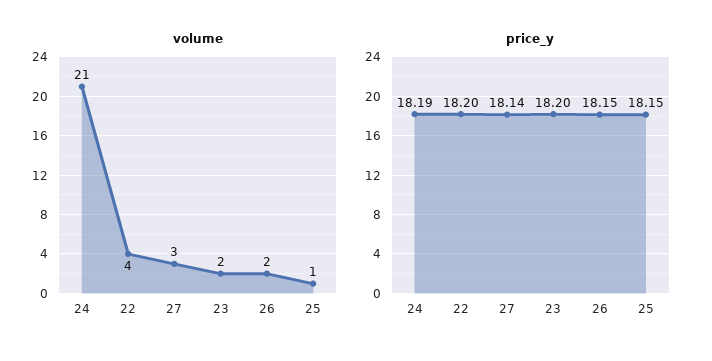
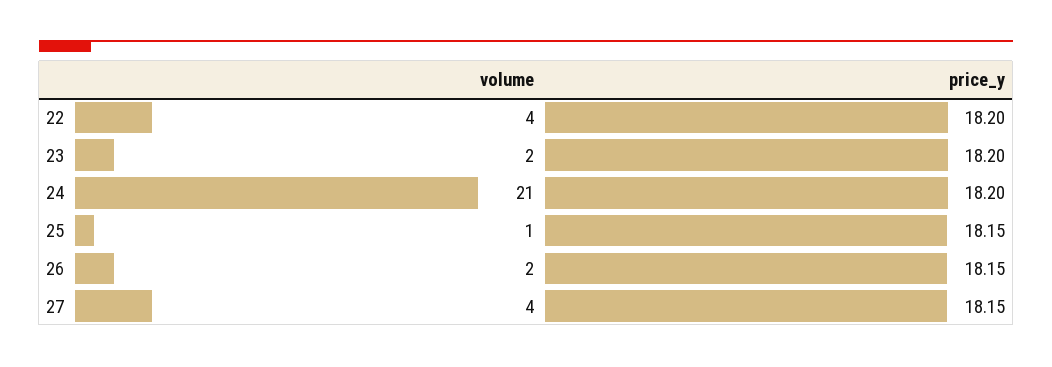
volume, 27: 3 -> 4
price_y, 24: 18.19 -> 18.2
price_y, 27: 18.14 -> 18.15

